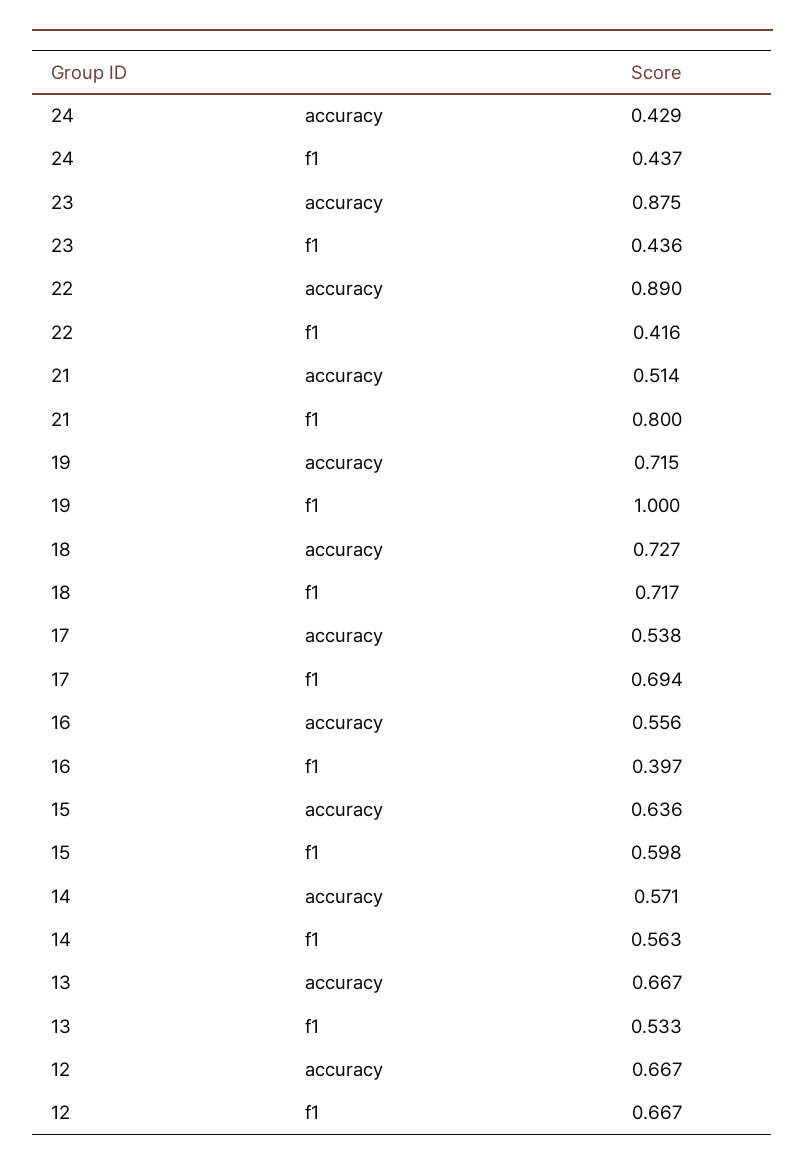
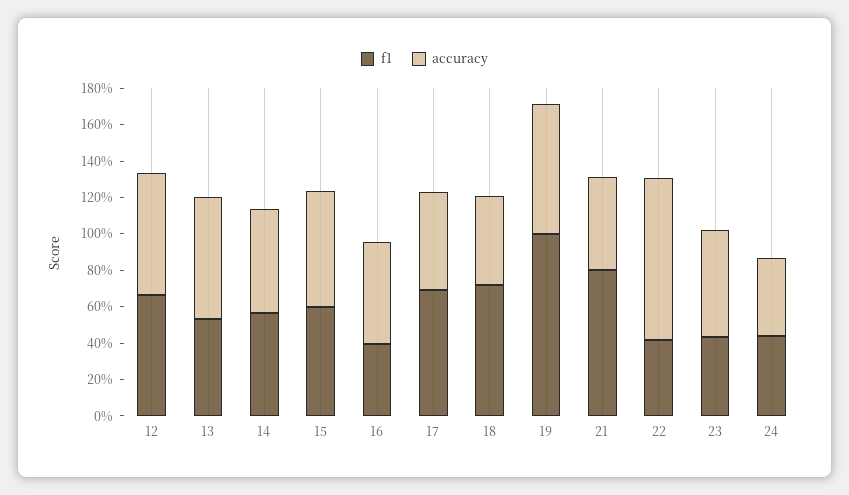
accuracy, 23: 0.875 -> 0.6
accuracy, 18: 0.727 -> 0.5

